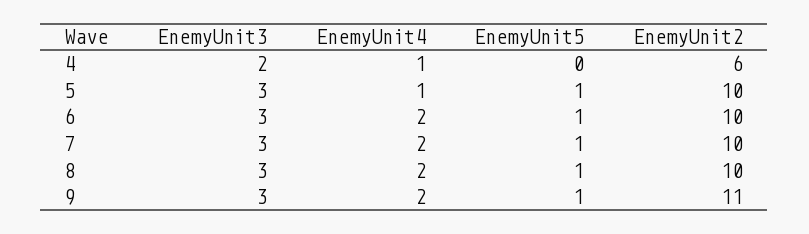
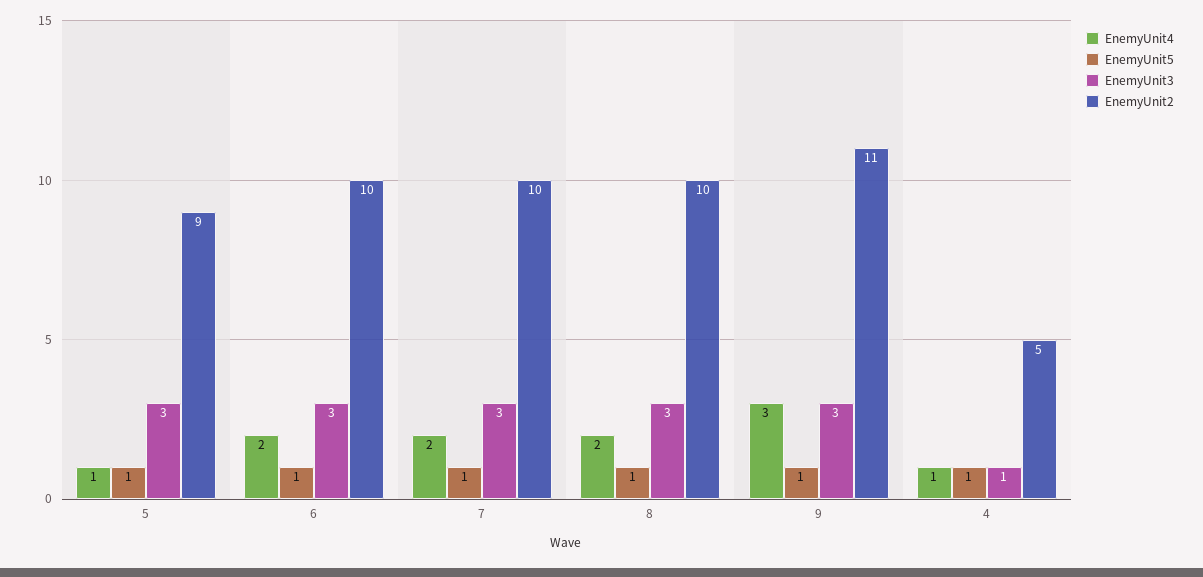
EnemyUnit3, 4: 2 -> 1
EnemyUnit5, 4: 0 -> 1
EnemyUnit2, 4: 6 -> 5
EnemyUnit2, 5: 10 -> 9
EnemyUnit4, 9: 2 -> 3

